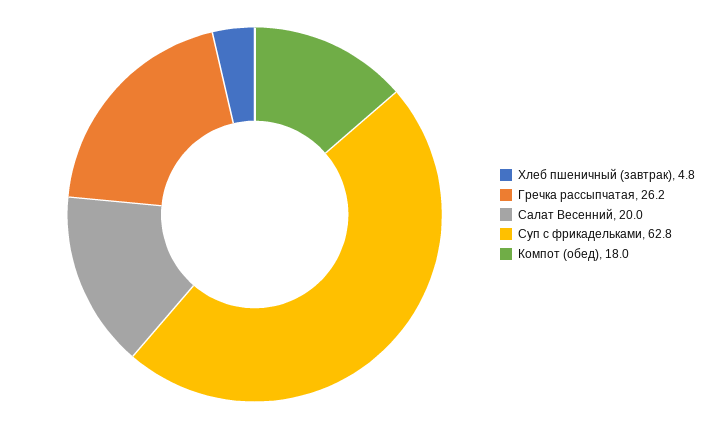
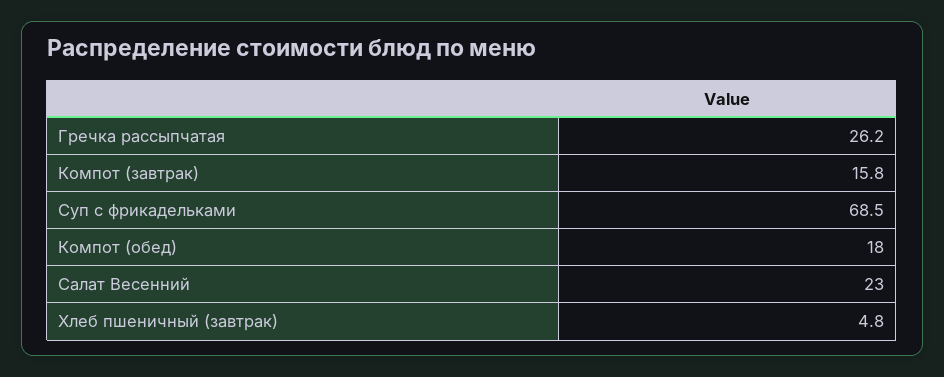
Салат Весенний: 20 -> 23
Суп с фрикадельками: 62.8 -> 68.5
Компот (завтрак): none -> 15.8

